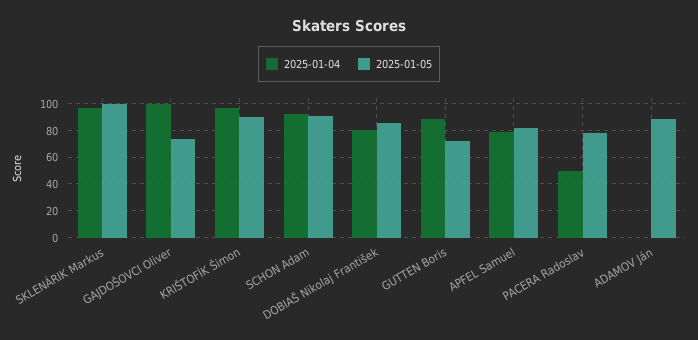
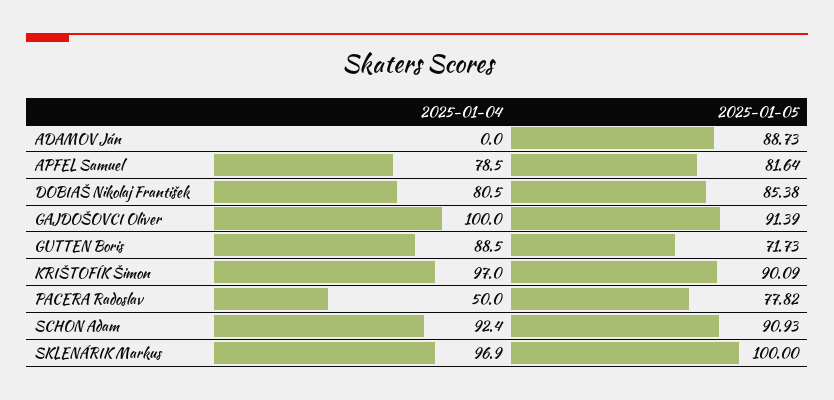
2025-01-05, GAJDOŠOVCI Oliver: 75 -> 91.39

